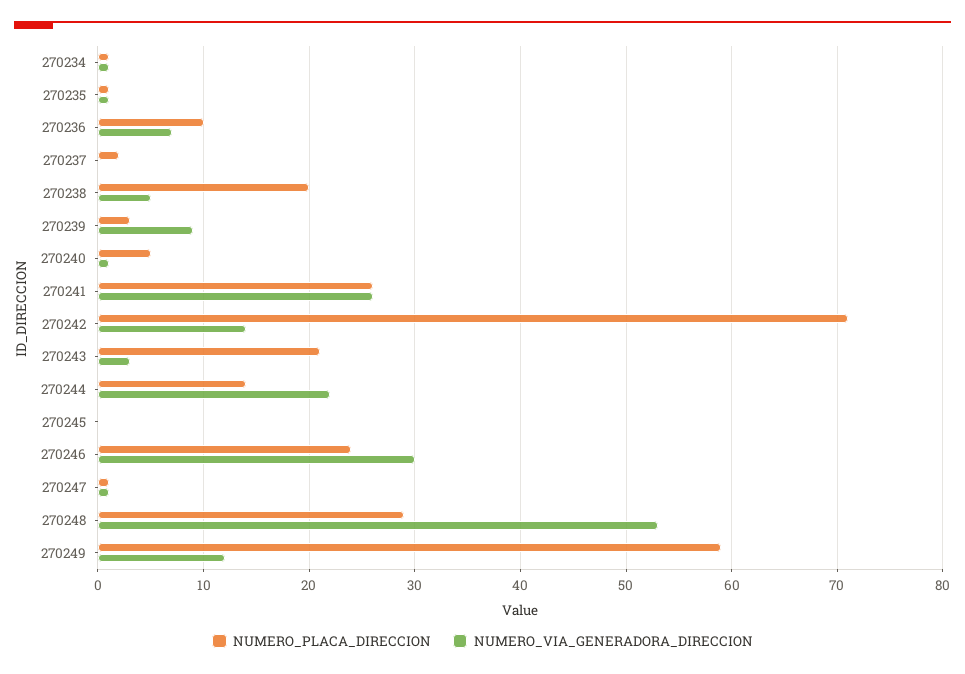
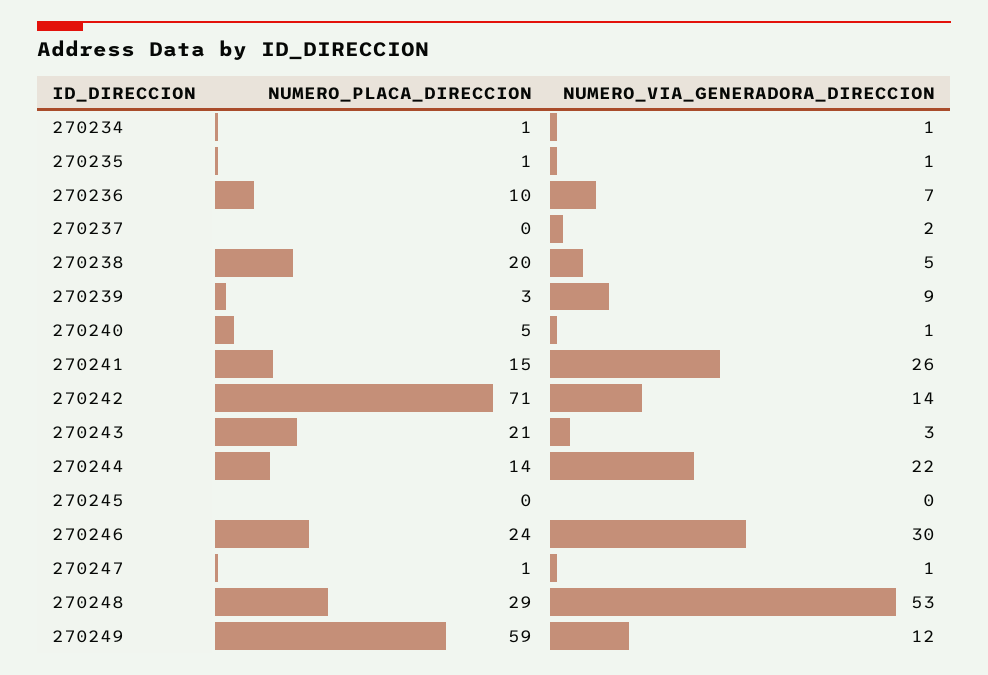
NUMERO_PLACA_DIRECCION, 270237: 2 -> 0
NUMERO_VIA_GENERADORA_DIRECCION, 270237: 0 -> 2
NUMERO_PLACA_DIRECCION, 270241: 26 -> 15

